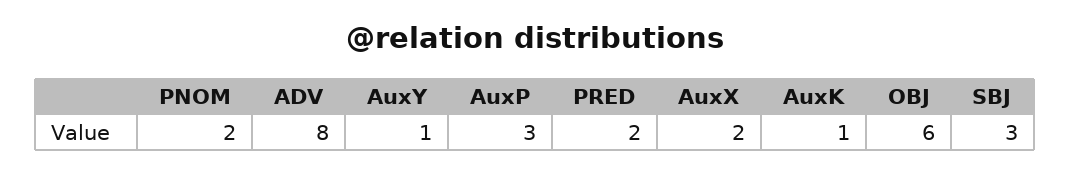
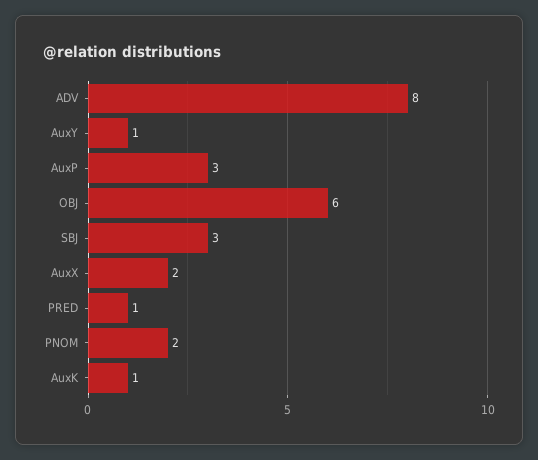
PRED: 2 -> 1

